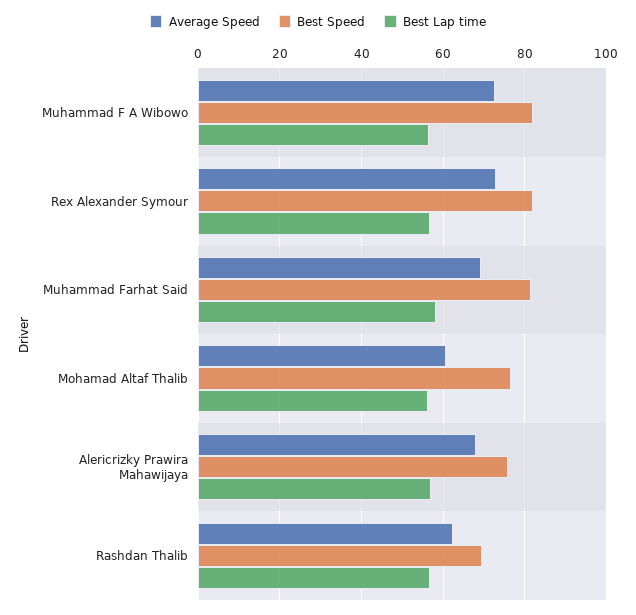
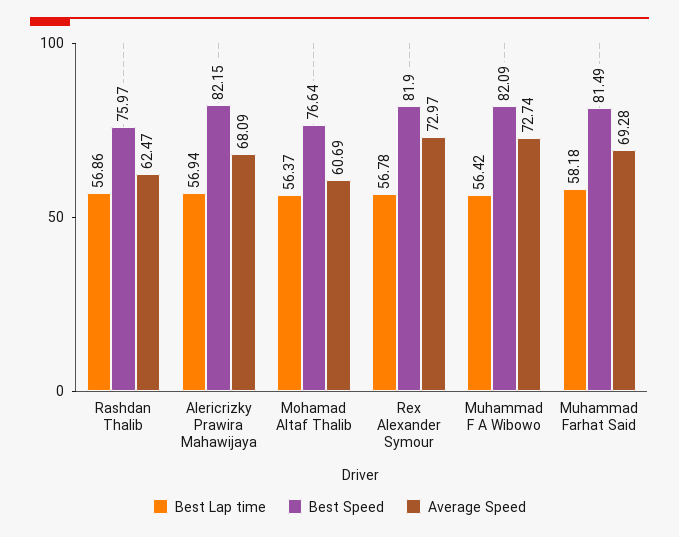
Best Speed, Alericrizky Prawira Mahawijaya: 76 -> 82.15
Best Speed, Rashdan Thalib: 70 -> 75.97

